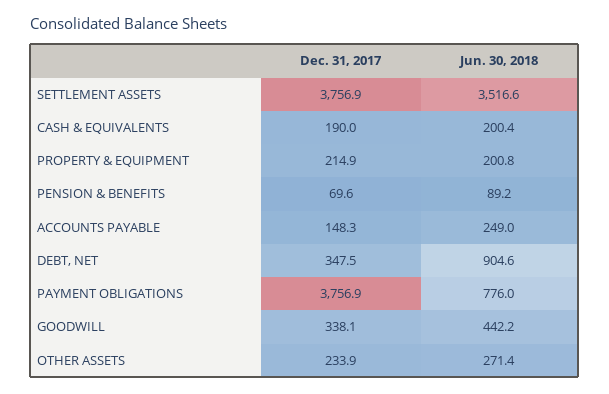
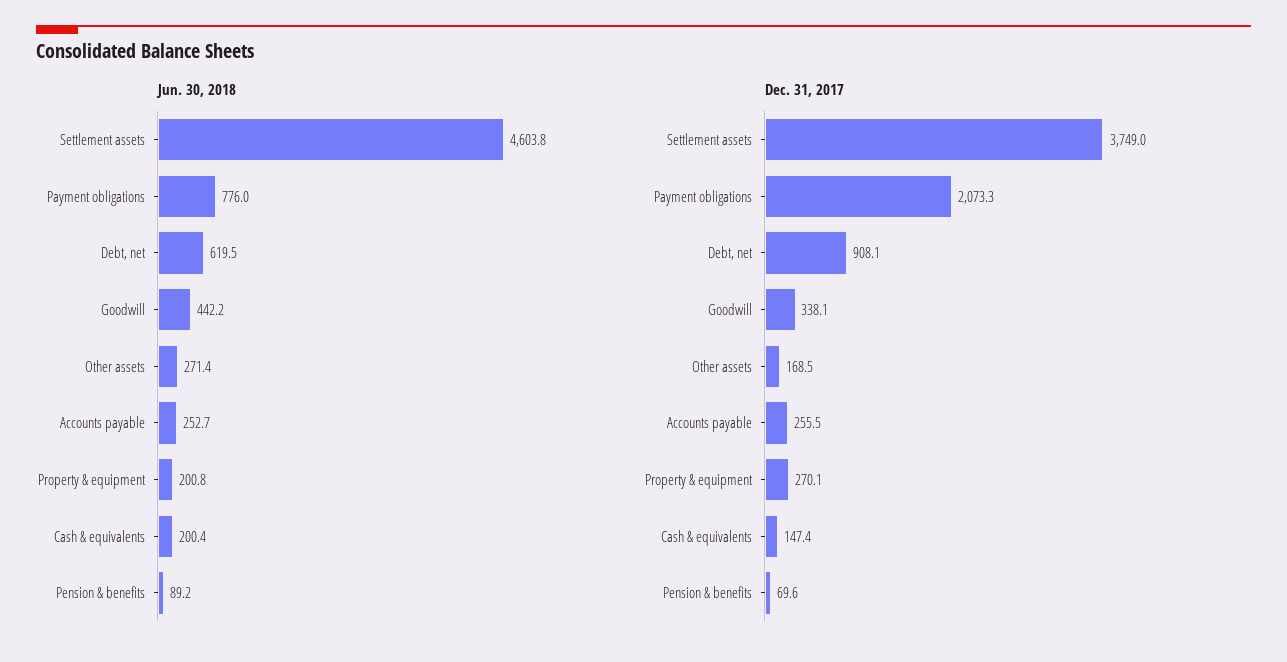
Dec. 31, 2017, SETTLEMENT ASSETS: 3756.9 -> 3749
Jun. 30, 2018, SETTLEMENT ASSETS: 3516.6 -> 4603.8
Dec. 31, 2017, CASH & EQUIVALENTS: 190 -> 147.4
Dec. 31, 2017, PROPERTY & EQUIPMENT: 214.9 -> 270.1
Dec. 31, 2017, ACCOUNTS PAYABLE: 148.3 -> 255.5
Jun. 30, 2018, ACCOUNTS PAYABLE: 249 -> 252.7
Dec. 31, 2017, DEBT, NET: 347.5 -> 908.1
Jun. 30, 2018, DEBT, NET: 904.6 -> 619.5
Dec. 31, 2017, PAYMENT OBLIGATIONS: 3756.9 -> 2073.3
Dec. 31, 2017, OTHER ASSETS: 233.9 -> 168.5

